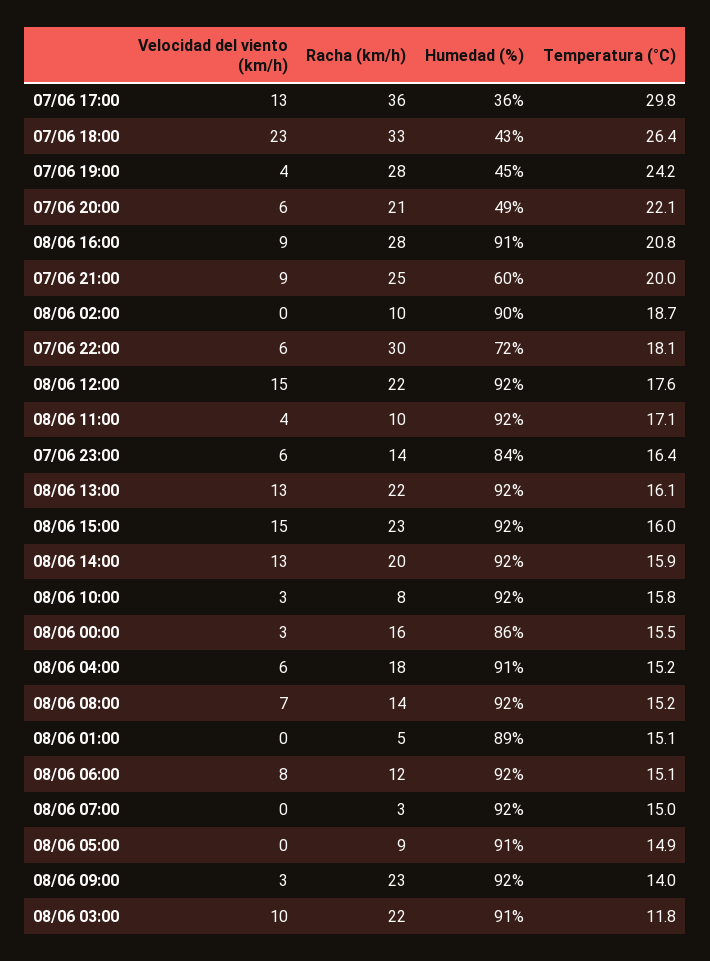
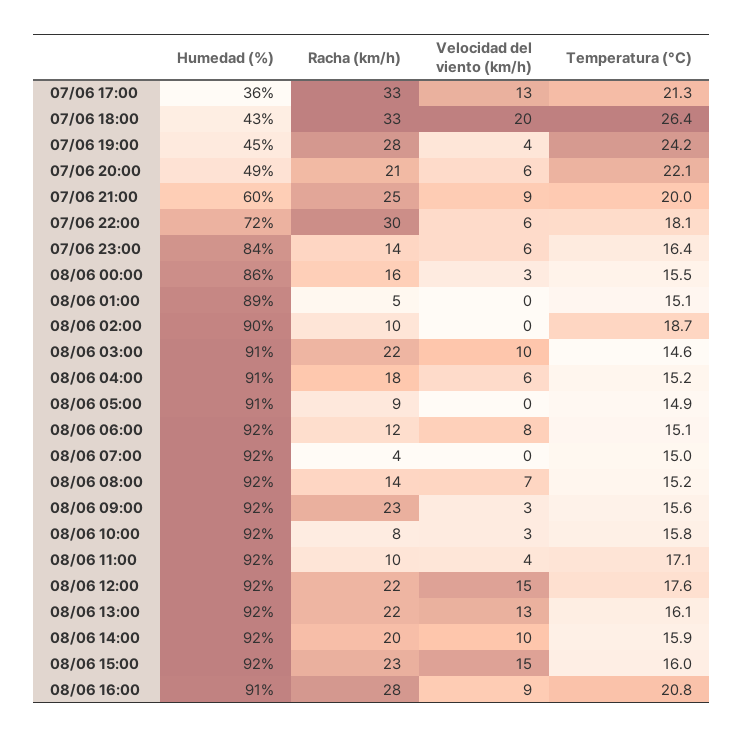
Racha (km/h), 07/06 17:00: 36 -> 33
Temperatura (°C), 07/06 17:00: 29.8 -> 21.3
Velocidad del viento (km/h), 07/06 18:00: 23 -> 20
Velocidad del viento (km/h), 08/06 14:00: 13 -> 10
Racha (km/h), 08/06 07:00: 3 -> 4
Temperatura (°C), 08/06 09:00: 14 -> 15.6
Temperatura (°C), 08/06 03:00: 11.8 -> 14.6

